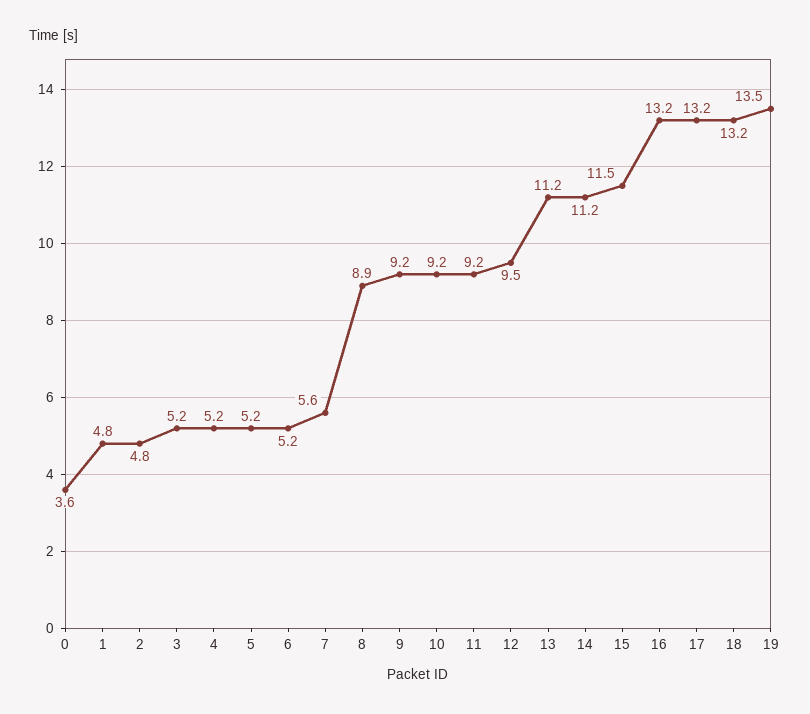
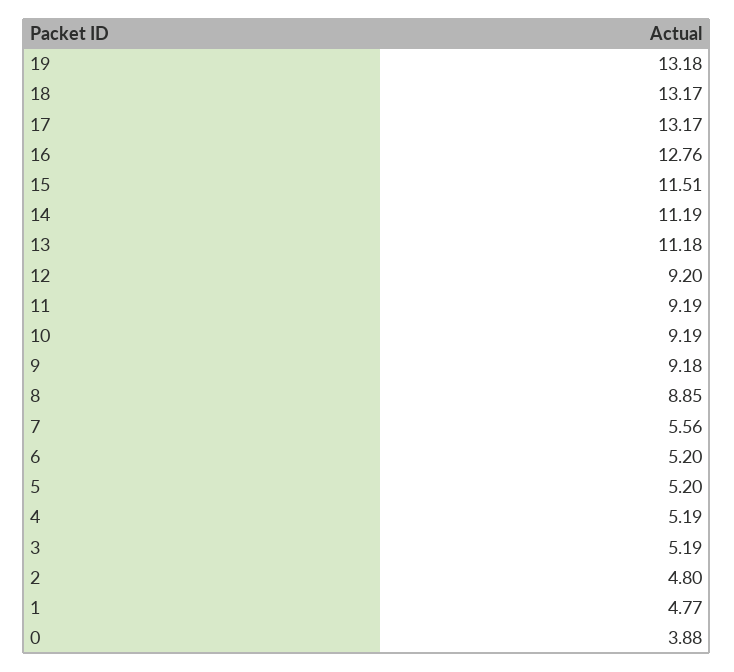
0: 3.6 -> 3.88
12: 9.5 -> 9.2
16: 13.2 -> 12.76
19: 13.5 -> 13.18

